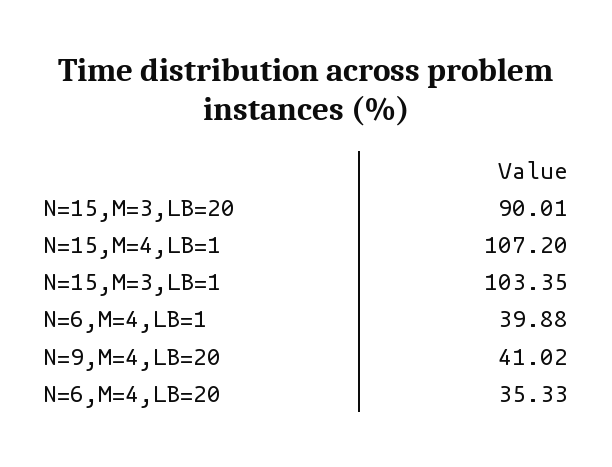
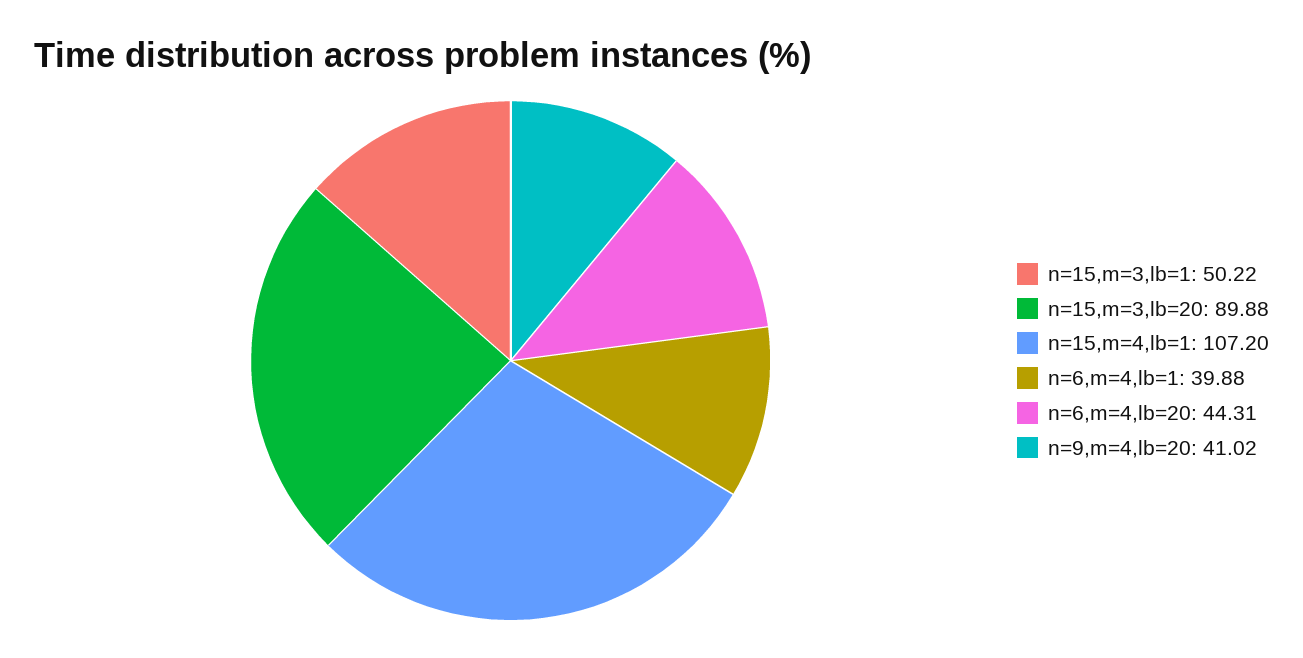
N=15,M=3,LB=20: 90.01 -> 89.88
N=15,M=3,LB=1: 103.35 -> 50.22
N=6,M=4,LB=20: 35.33 -> 44.31

